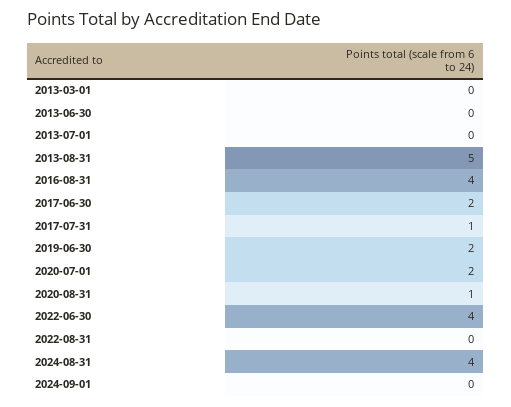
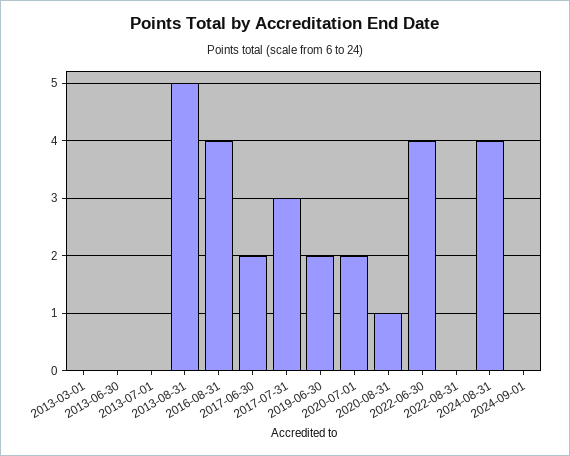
2017-07-31: 1 -> 3

